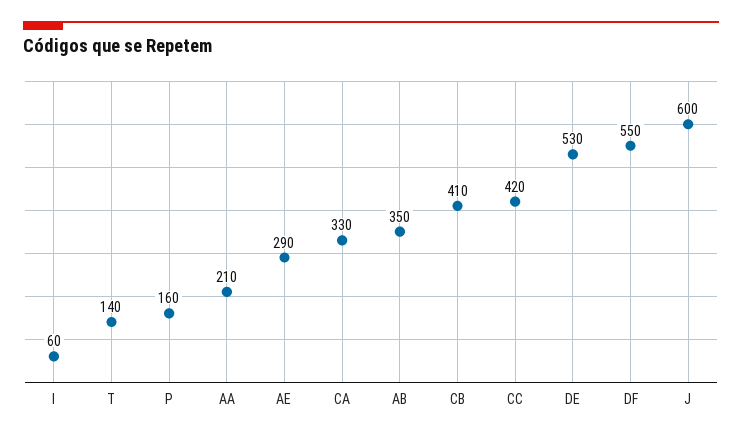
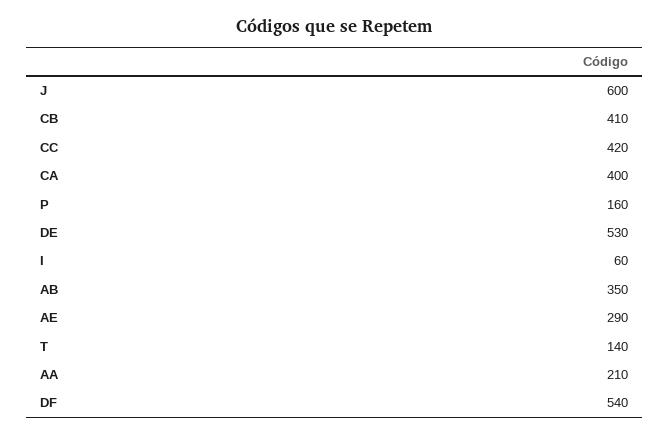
CA: 330 -> 400
DF: 550 -> 540

